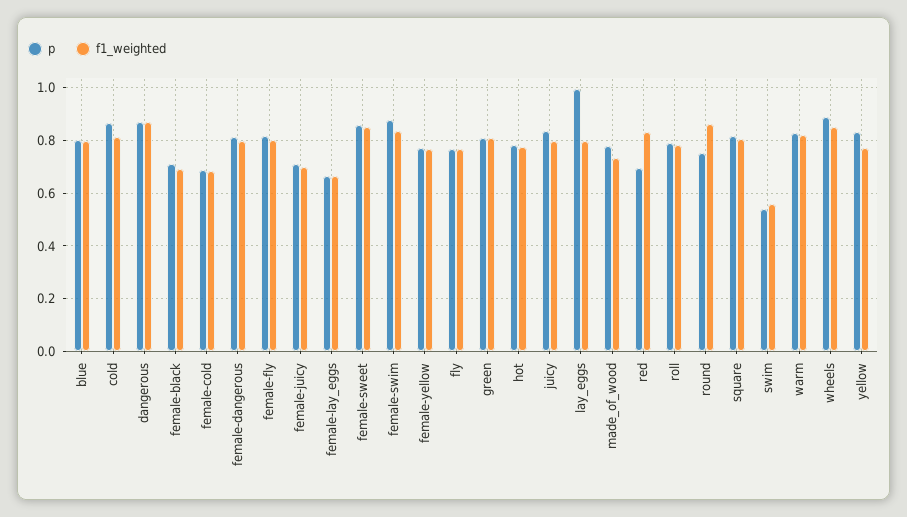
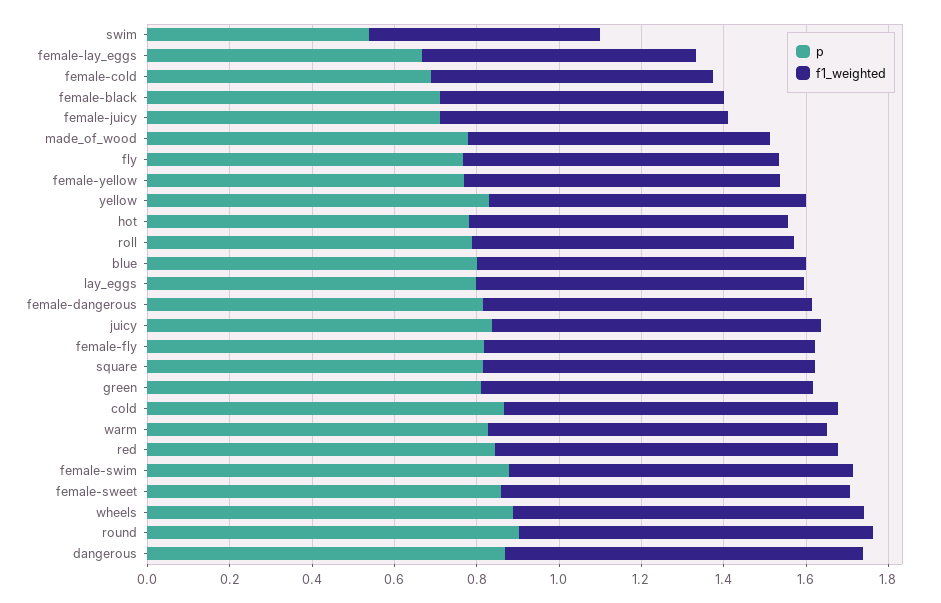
p, lay_eggs: 1 -> 0.8
p, red: 0.7 -> 0.85
p, round: 0.75 -> 0.9

